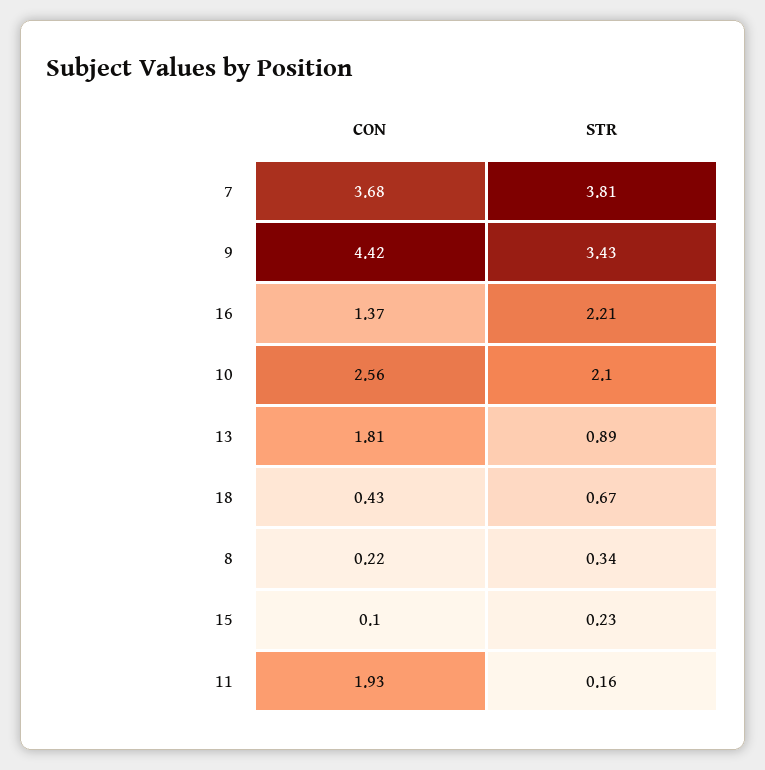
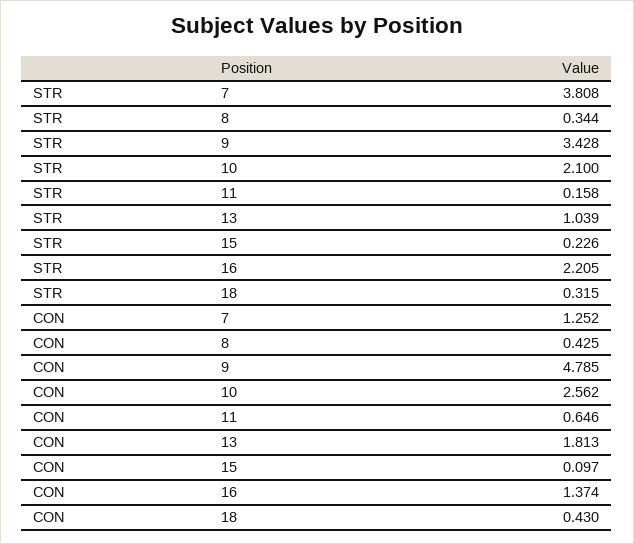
CON, 7: 3.68 -> 1.252
CON, 9: 4.42 -> 4.785
STR, 13: 0.89 -> 1.039
STR, 18: 0.67 -> 0.315
CON, 8: 0.22 -> 0.425
CON, 11: 1.93 -> 0.646

